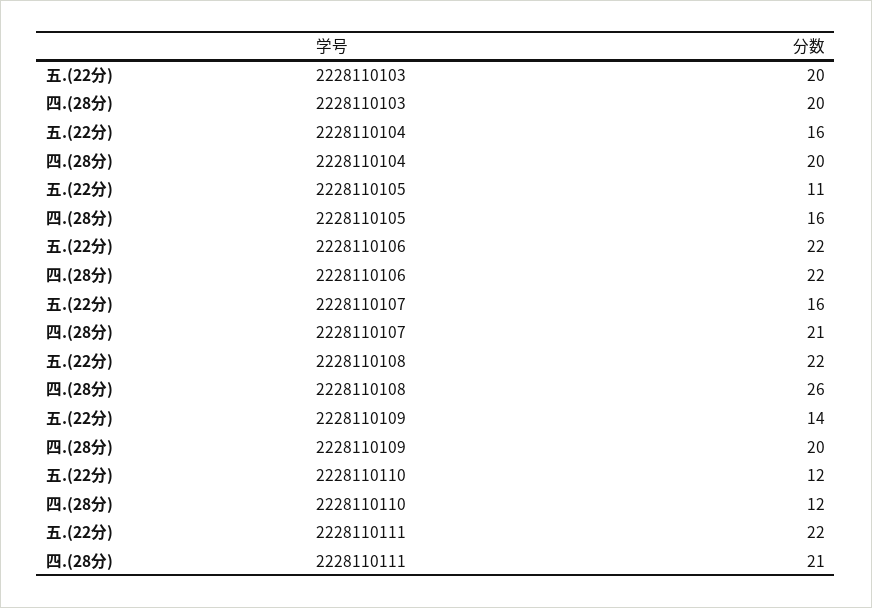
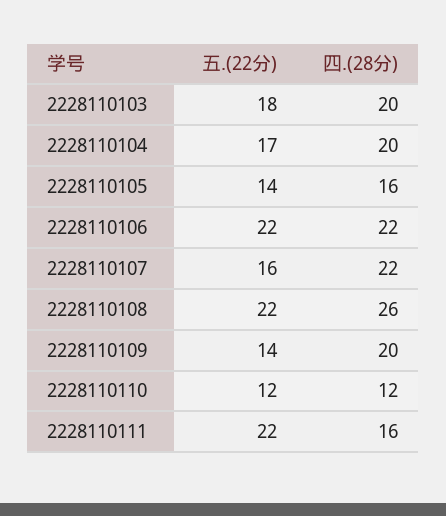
五.(22分), 2228110103: 20 -> 18
五.(22分), 2228110104: 16 -> 17
五.(22分), 2228110105: 11 -> 14
四.(28分), 2228110107: 21 -> 22
四.(28分), 2228110111: 21 -> 16

